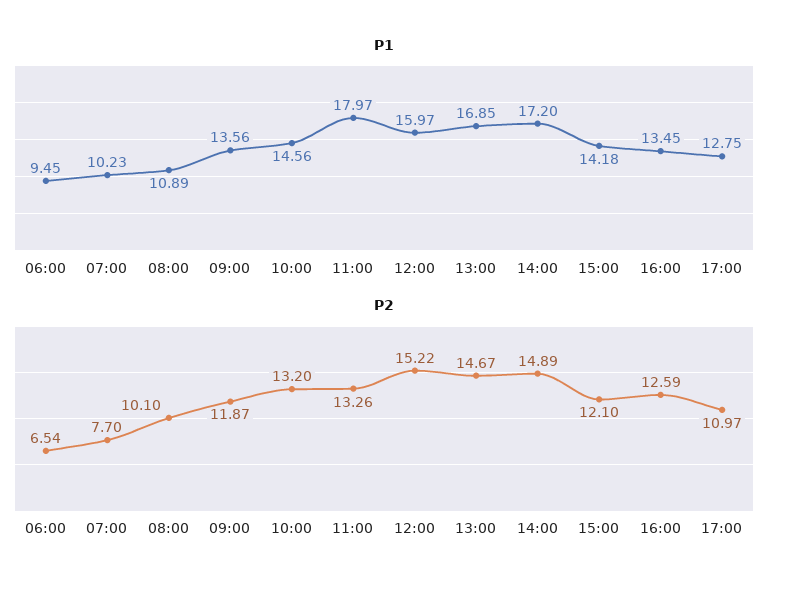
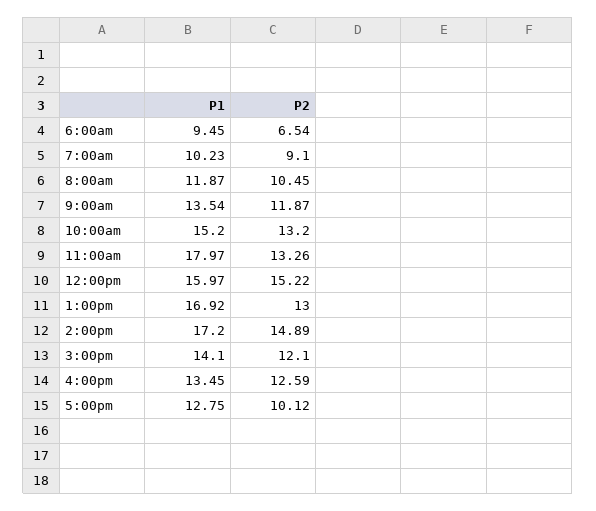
P1, 08:00: 10.89 -> 11.87
P1, 09:00: 13.56 -> 13.54
P1, 10:00: 14.56 -> 15.2
P1, 13:00: 16.85 -> 16.92
P1, 15:00: 14.18 -> 14.1
P2, 07:00: 7.7 -> 9.1
P2, 08:00: 10.1 -> 10.45
P2, 13:00: 14.67 -> 13
P2, 17:00: 10.97 -> 10.12

